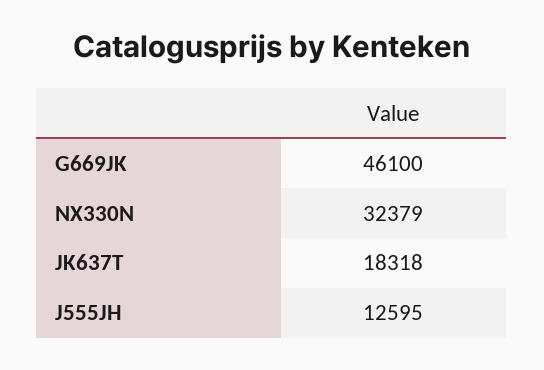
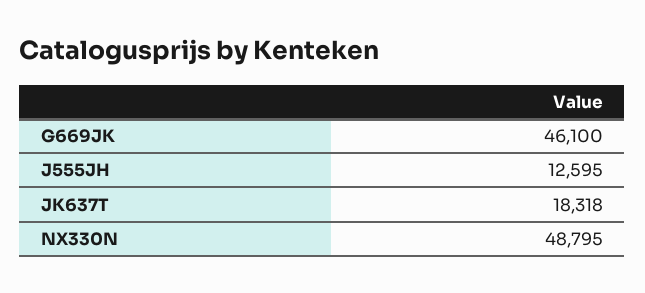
NX330N: 32379 -> 48795

